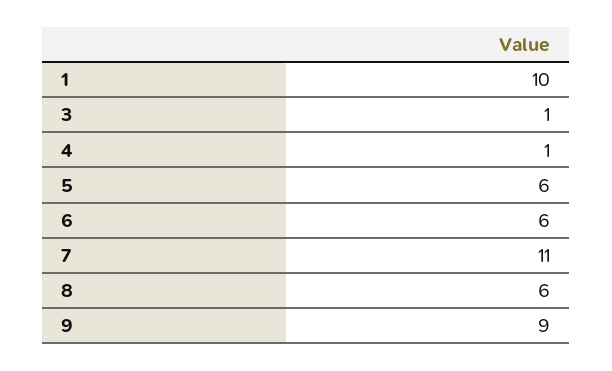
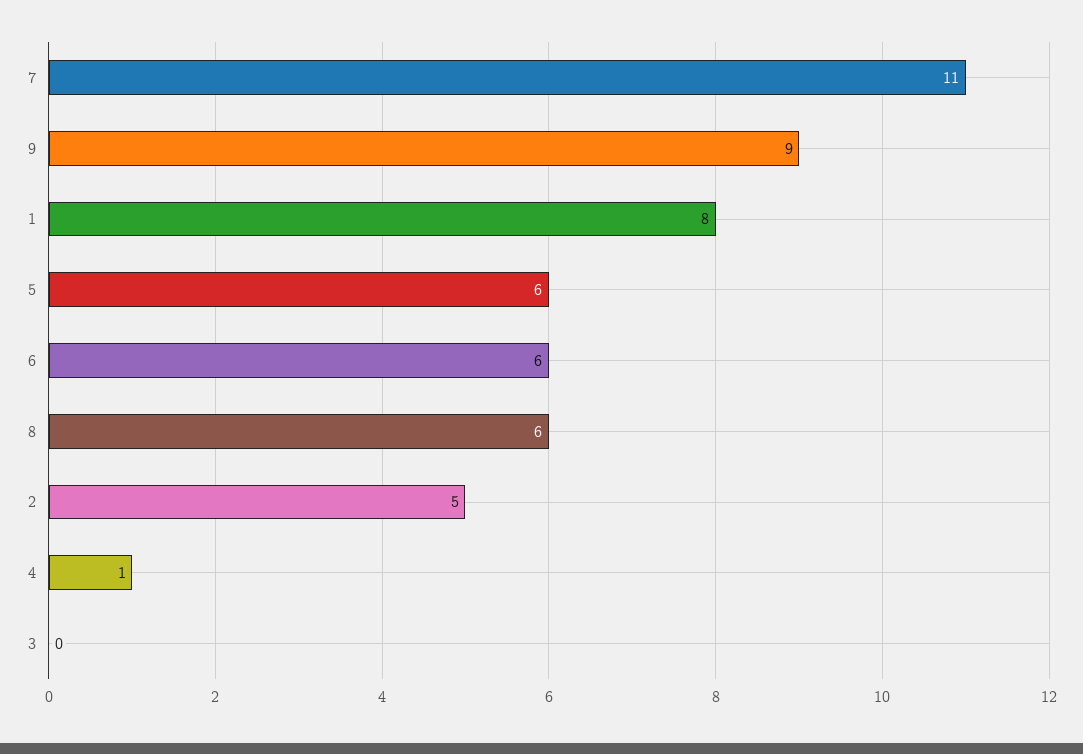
1: 10 -> 8
3: 1 -> 0
2: none -> 5

